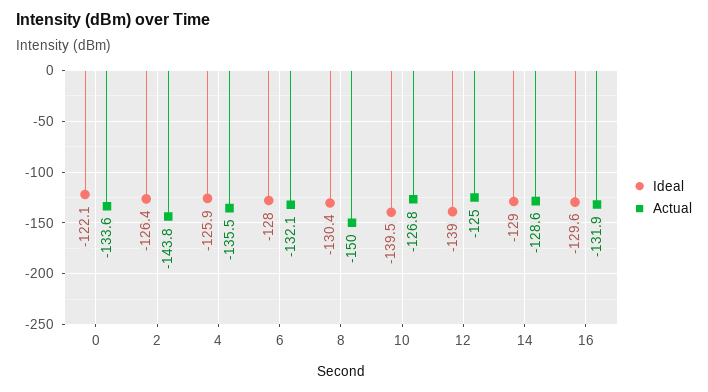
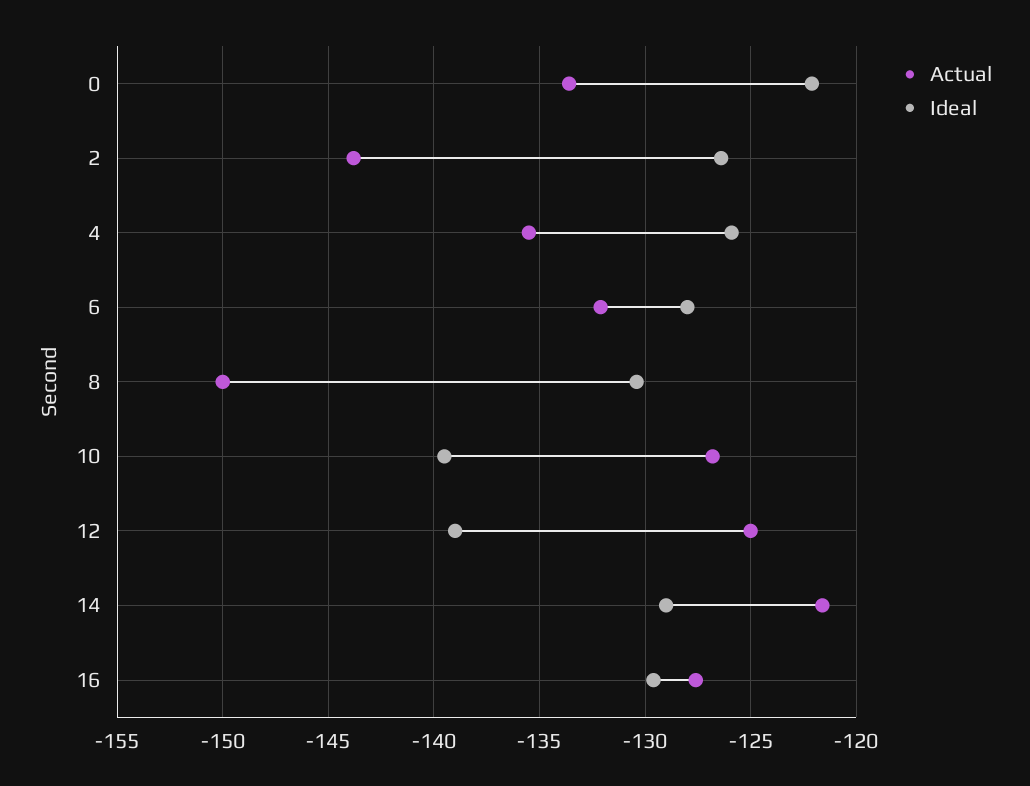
Actual, 14: -128.6 -> -121.5
Actual, 16: -131.9 -> -127.5

